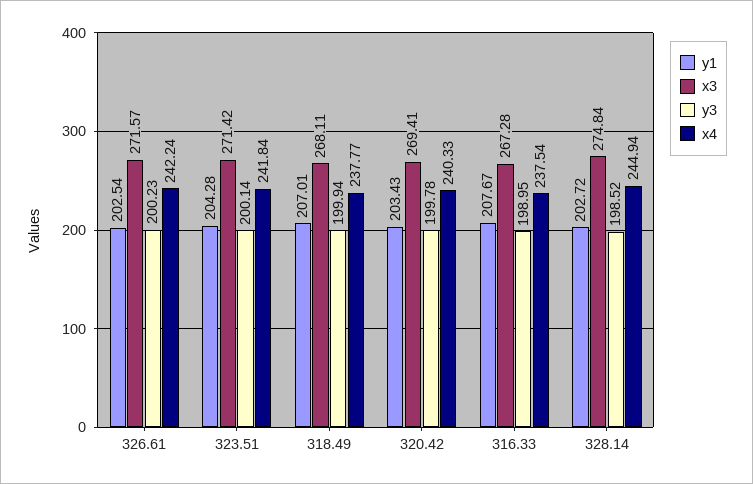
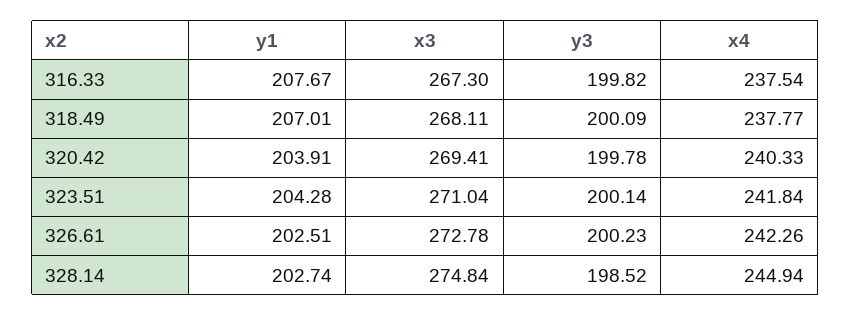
y1, 326.61: 202.54 -> 202.51
x3, 326.61: 271.57 -> 272.78
x4, 326.61: 242.24 -> 242.26
x3, 323.51: 271.42 -> 271.04
y3, 318.49: 199.94 -> 200.09
y1, 320.42: 203.43 -> 203.91
x3, 316.33: 267.28 -> 267.3
y3, 316.33: 198.95 -> 199.82
y1, 328.14: 202.72 -> 202.74

